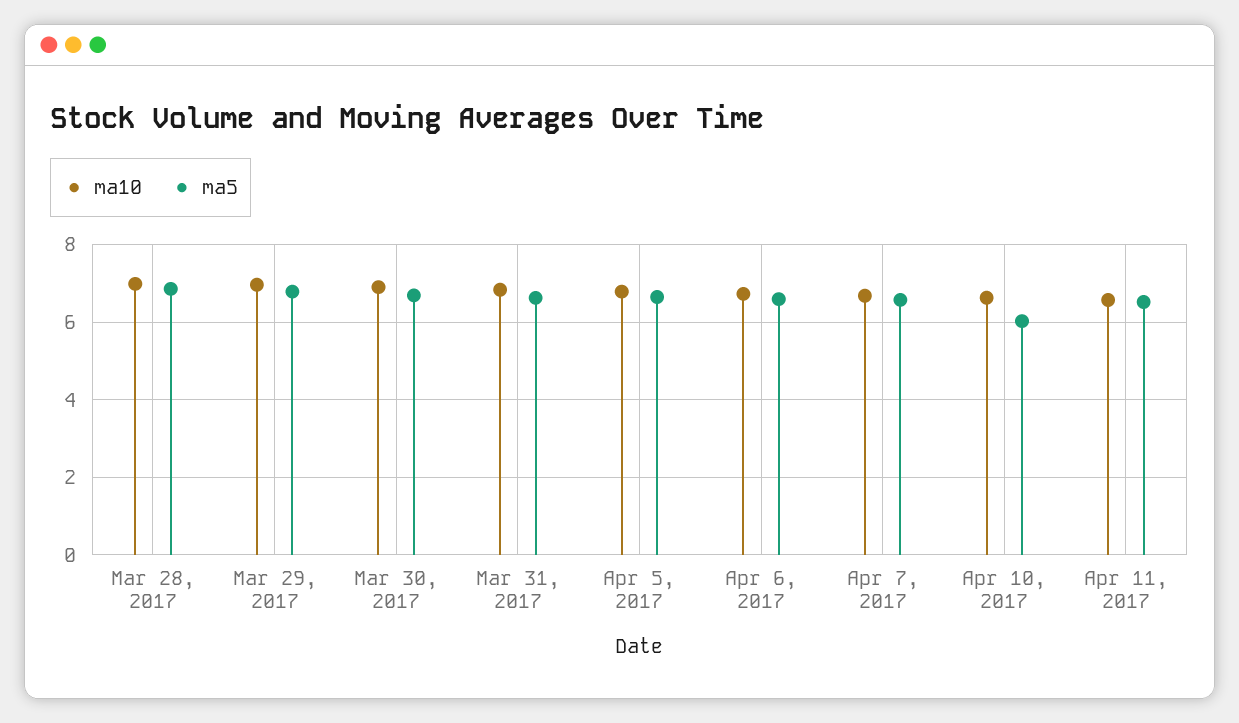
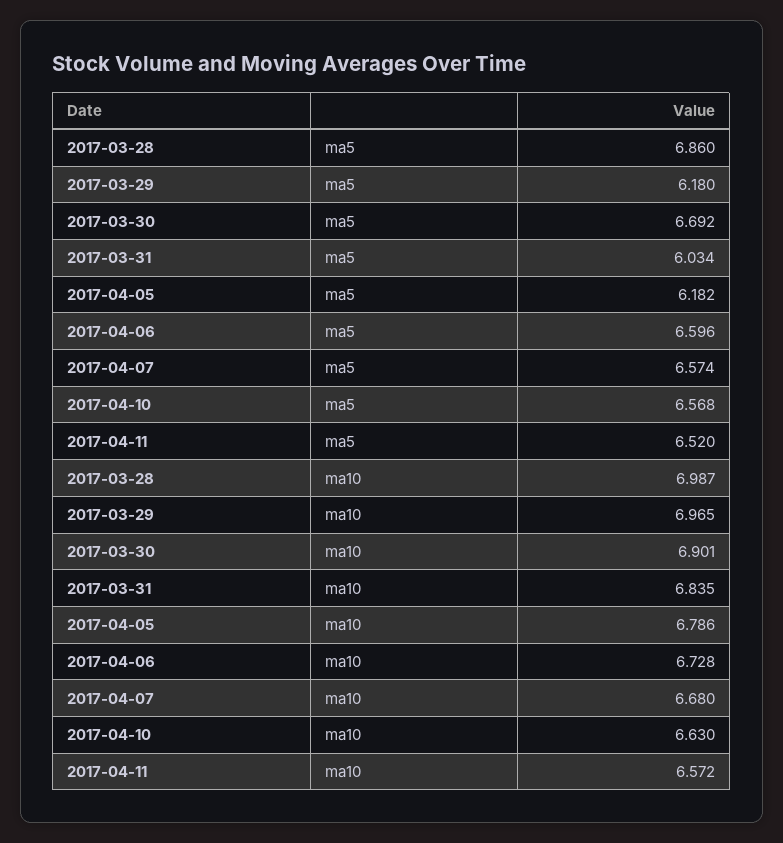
ma5, Mar 29, 2017: 6.8 -> 6.18
ma5, Mar 31, 2017: 6.6 -> 6.034
ma5, Apr 5, 2017: 6.6 -> 6.182
ma5, Apr 10, 2017: 6 -> 6.568

